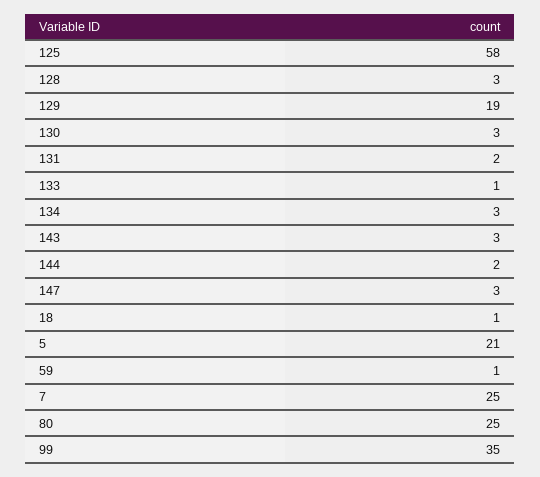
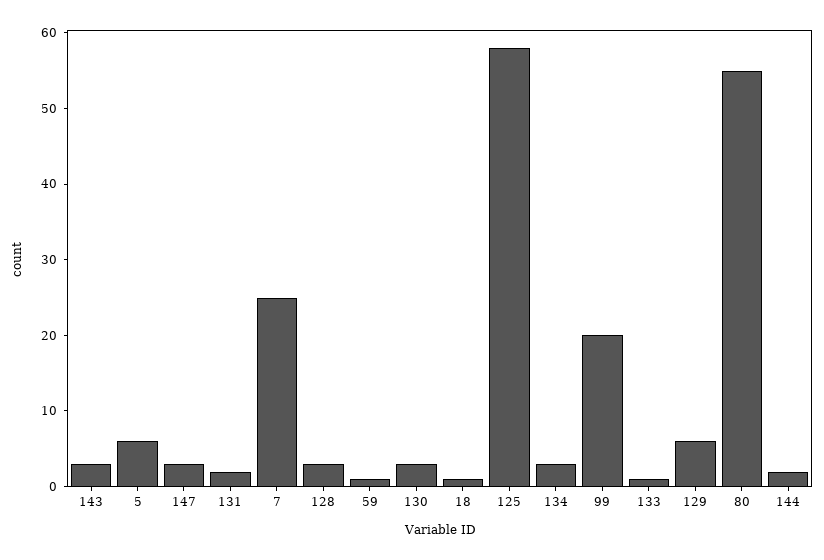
129: 19 -> 5
5: 21 -> 5
80: 25 -> 55
99: 35 -> 20

